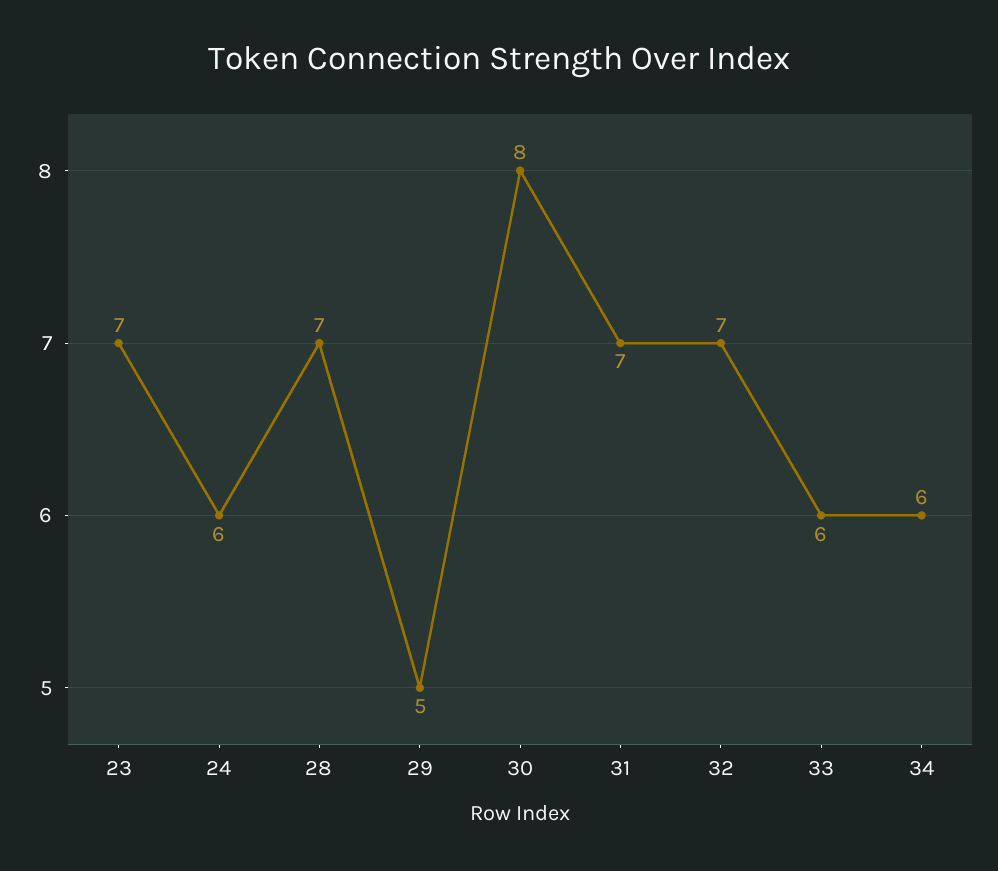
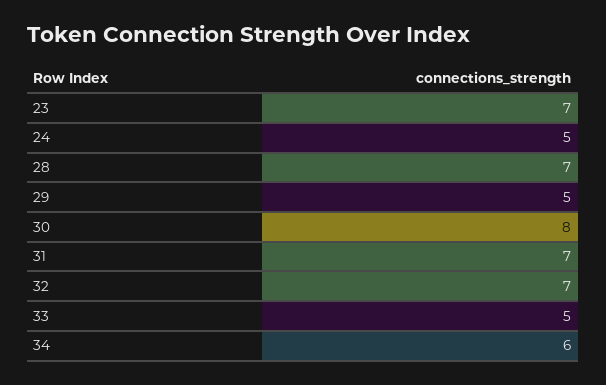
24: 6 -> 5
33: 6 -> 5

